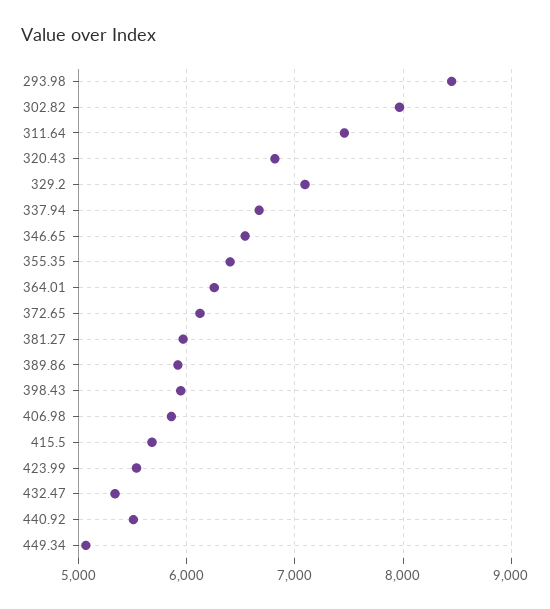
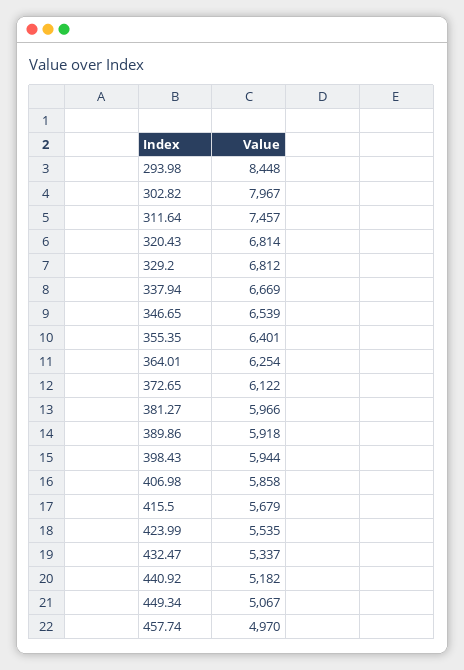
329.2: 7100 -> 6812
440.92: 5500 -> 5182
457.74: none -> 4970

